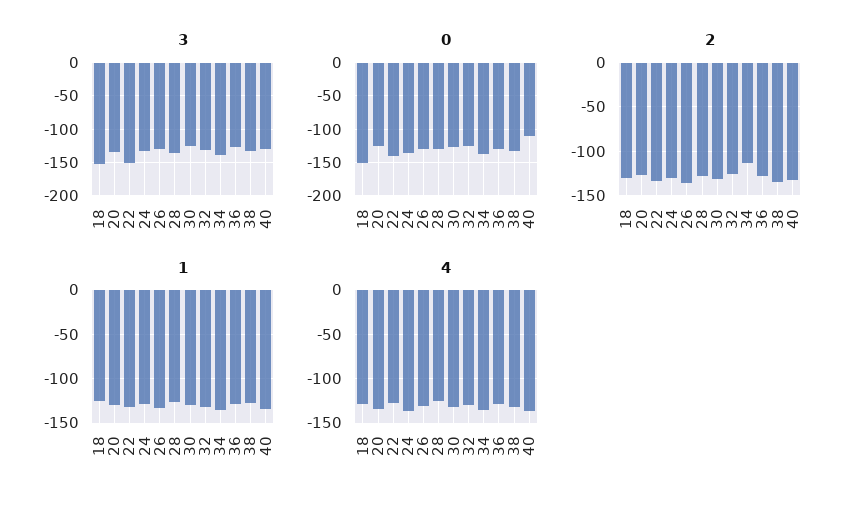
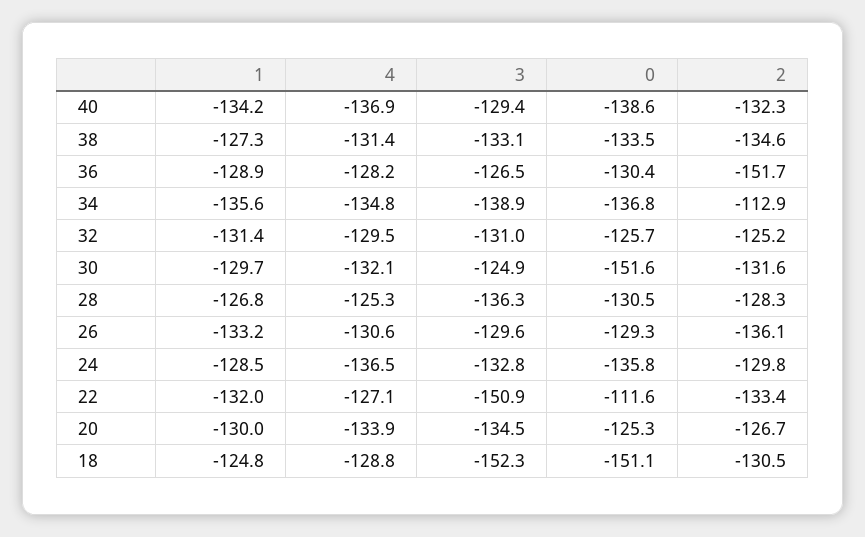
0, 22: -140 -> -111.6
0, 30: -130 -> -151.6
0, 40: -110 -> -138.6
2, 36: -130 -> -151.7

